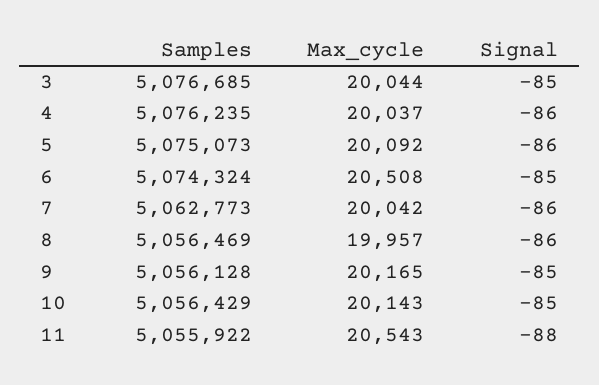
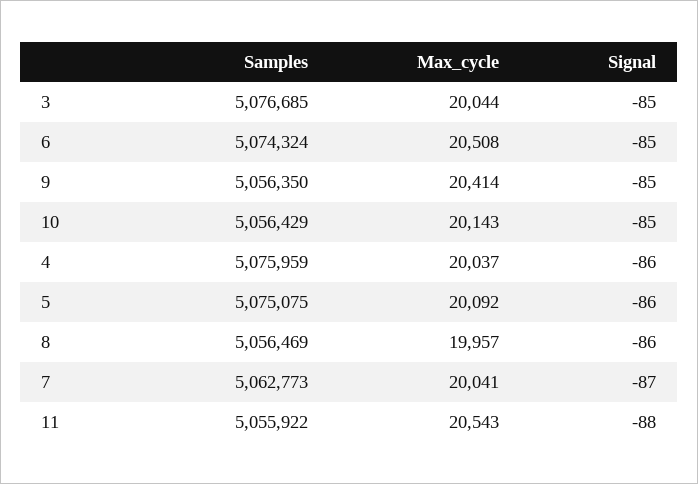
Samples, 4: 5076235 -> 5075959
Samples, 5: 5075073 -> 5075075
Max_cycle, 7: 20042 -> 20041
Signal, 7: -86 -> -87
Samples, 9: 5056128 -> 5056350
Max_cycle, 9: 20165 -> 20414

